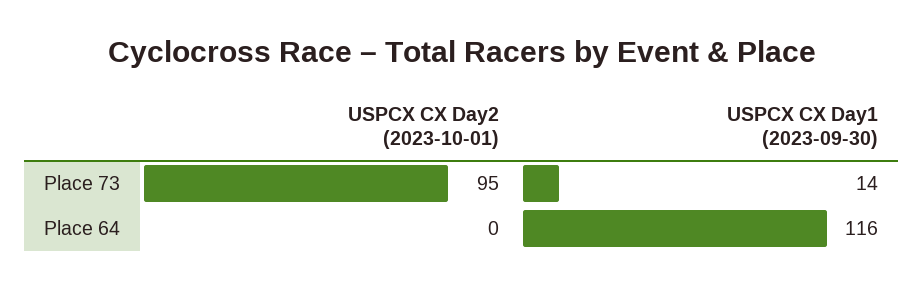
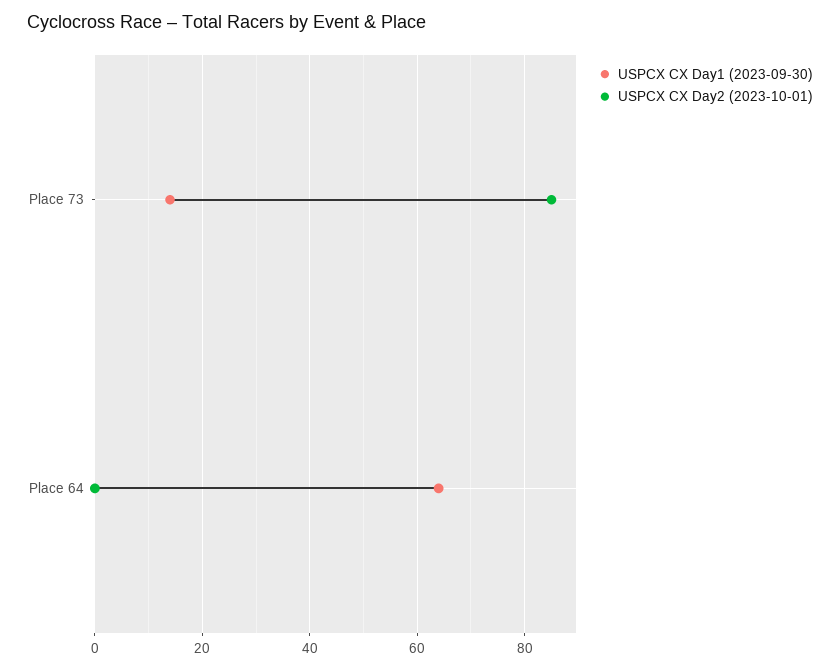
USPCX CX Day2 (2023-10-01), Place 73: 95 -> 85
USPCX CX Day1 (2023-09-30), Place 64: 116 -> 65

